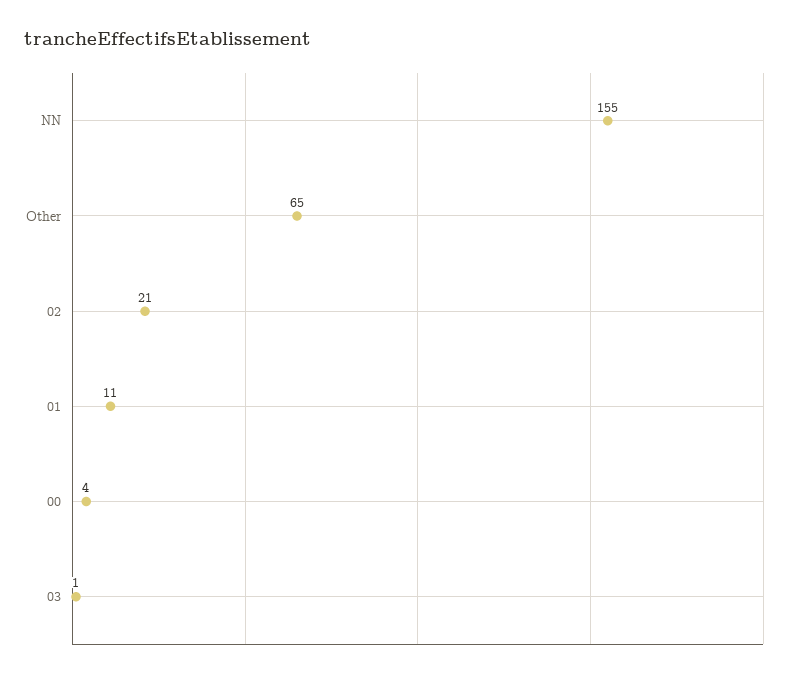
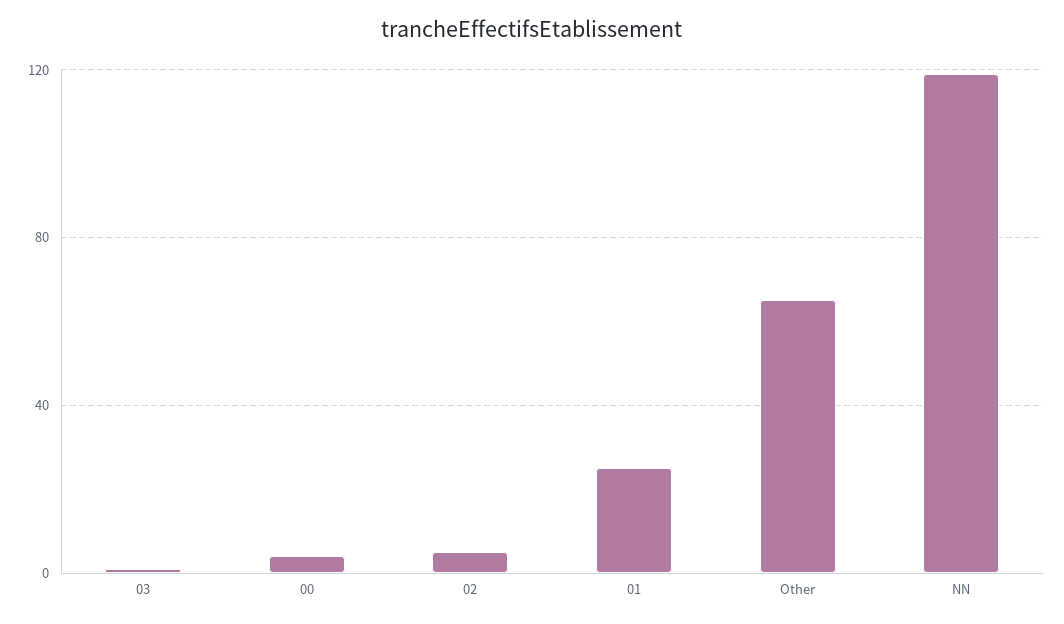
NN: 155 -> 120
02: 21 -> 5
01: 11 -> 25

